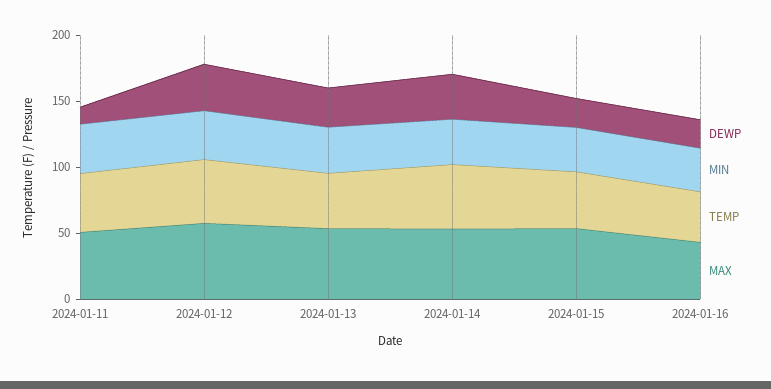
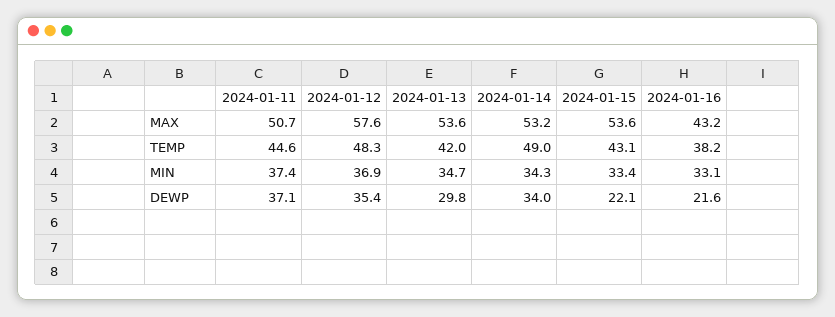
DEWP, 2024-01-11: 10 -> 37.1

